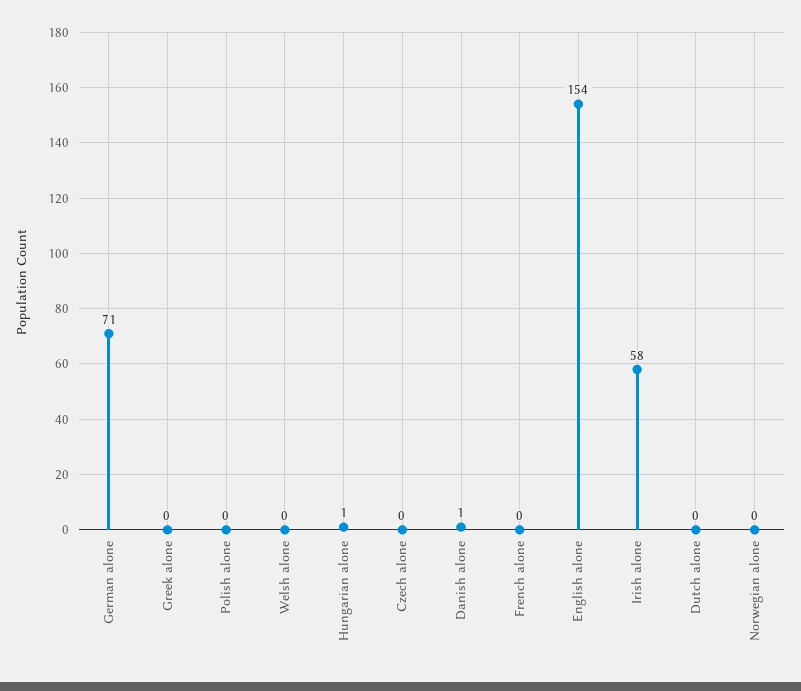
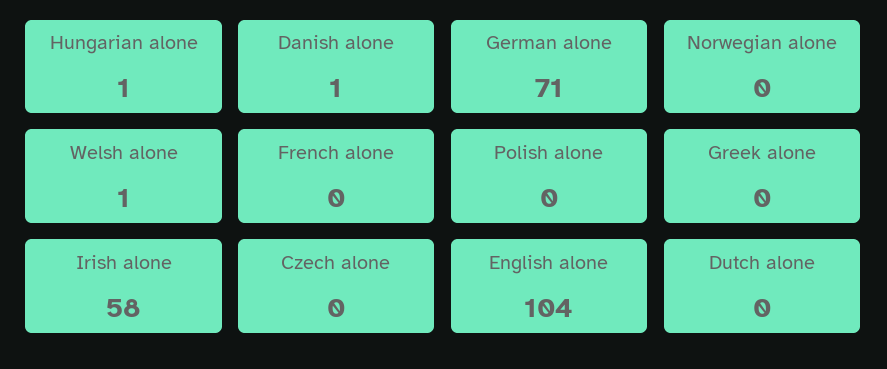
Welsh alone: 0 -> 1
English alone: 154 -> 104

